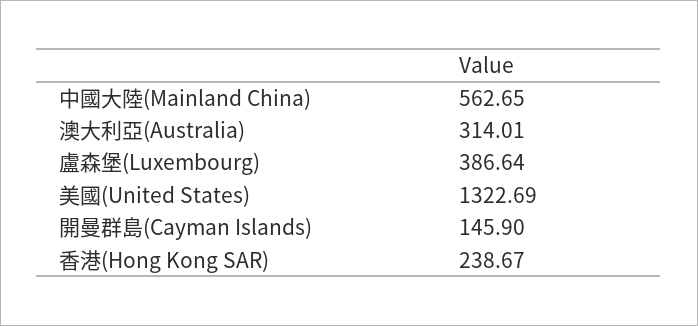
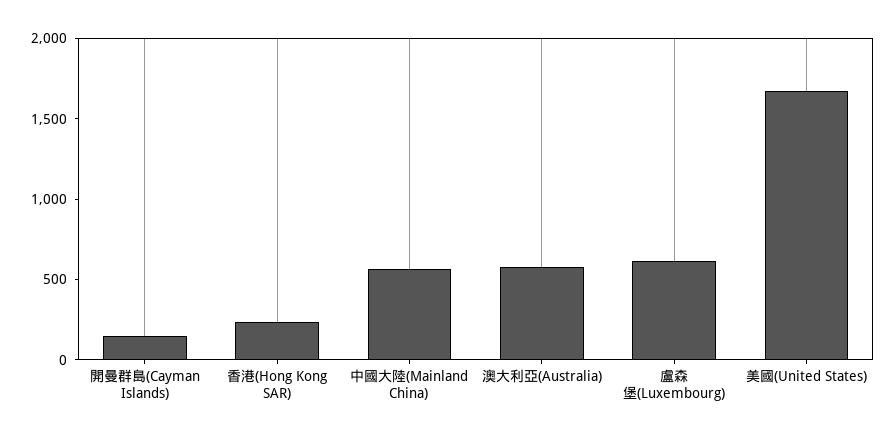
澳大利亞(Australia): 314.01 -> 600
盧森堡(Luxembourg): 386.64 -> 600
美國(United States): 1322.69 -> 1700

